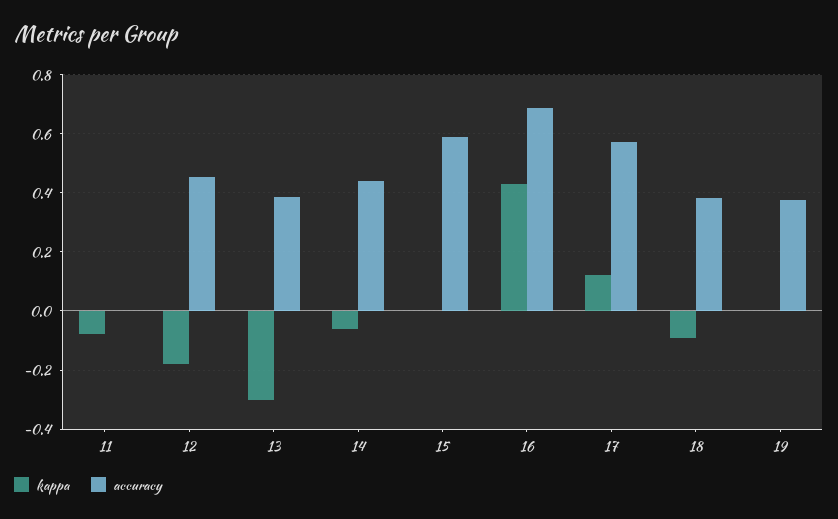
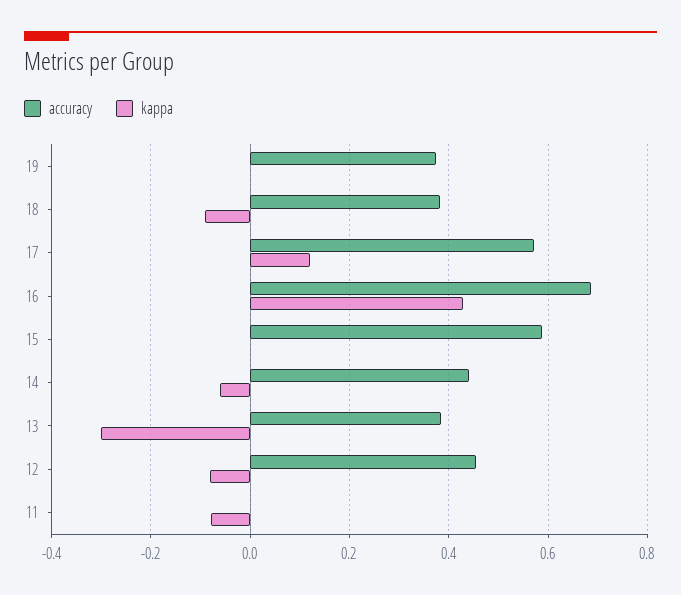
kappa, 12: -0.175 -> -0.08

